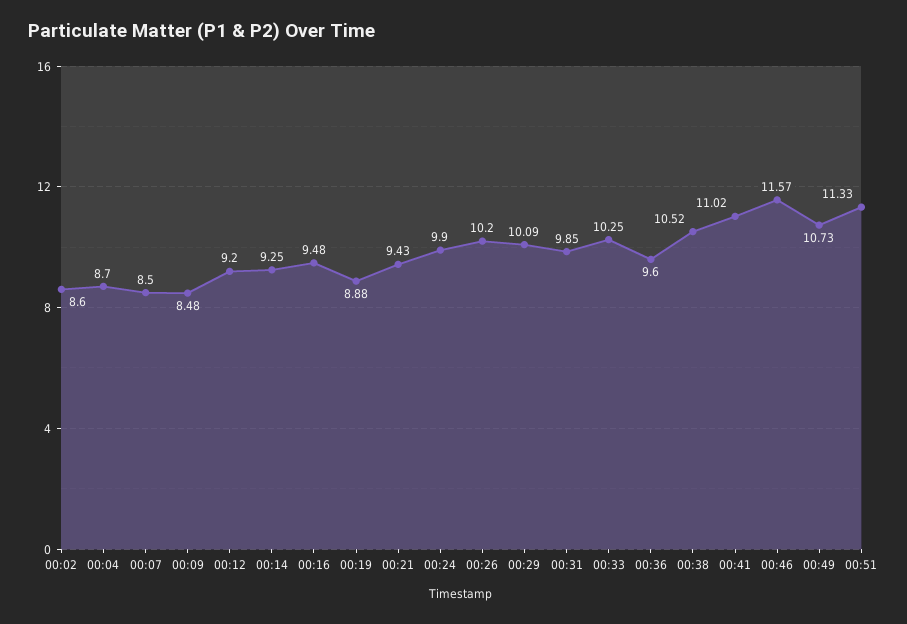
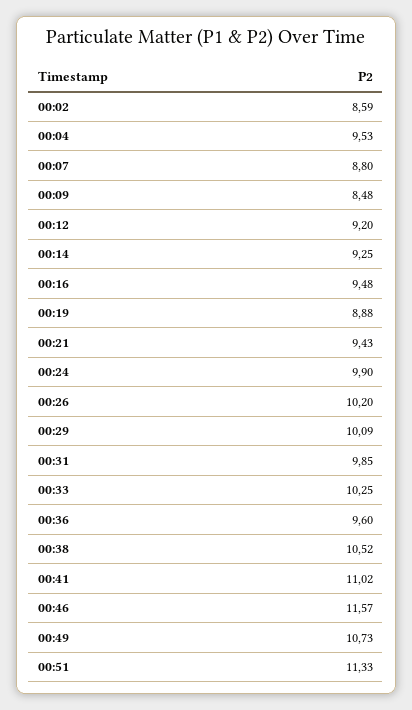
00:02: 8.6 -> 8.59
00:04: 8.7 -> 9.53
00:07: 8.5 -> 8.8

